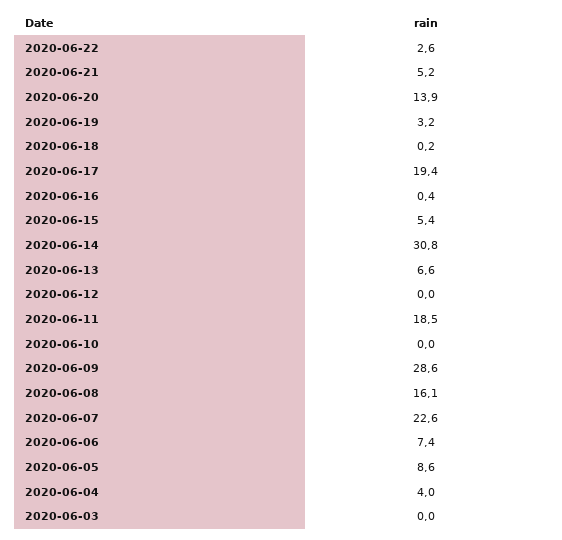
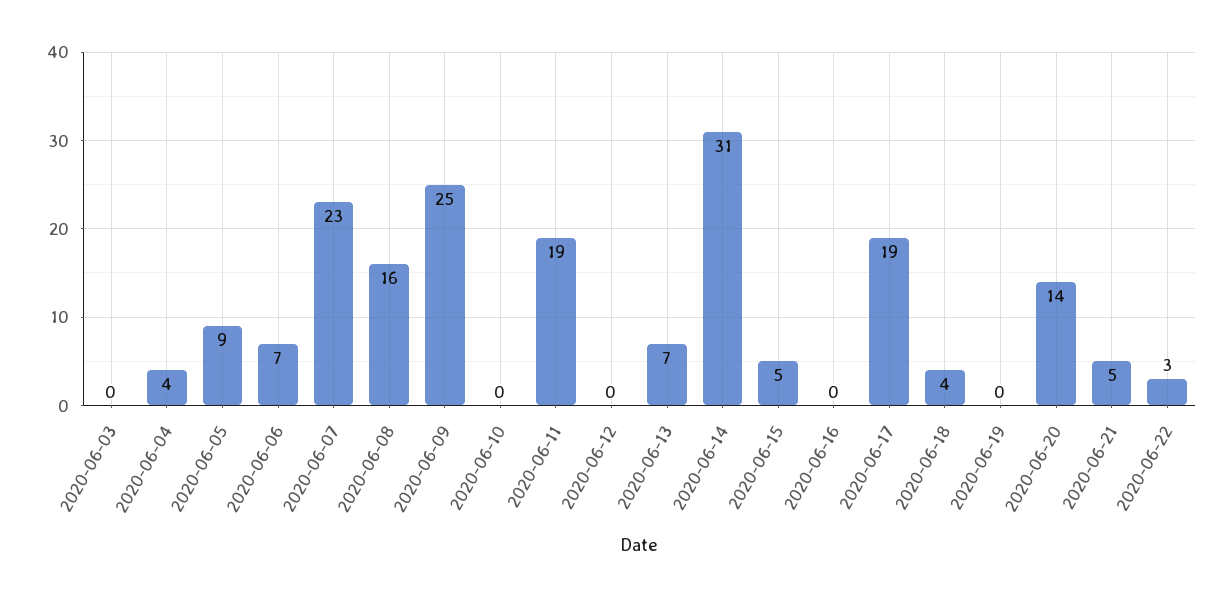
2020-06-19: 3.2 -> 0
2020-06-18: 0.2 -> 4
2020-06-09: 28.6 -> 25

